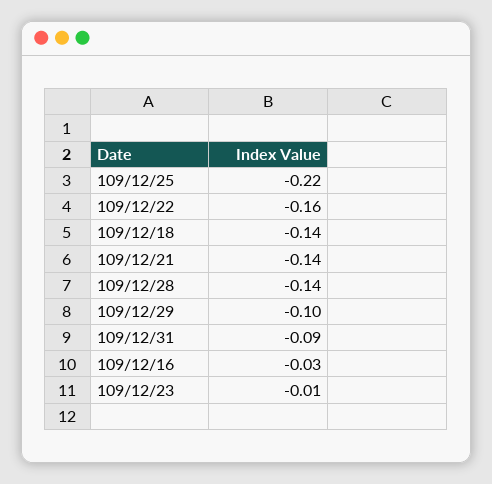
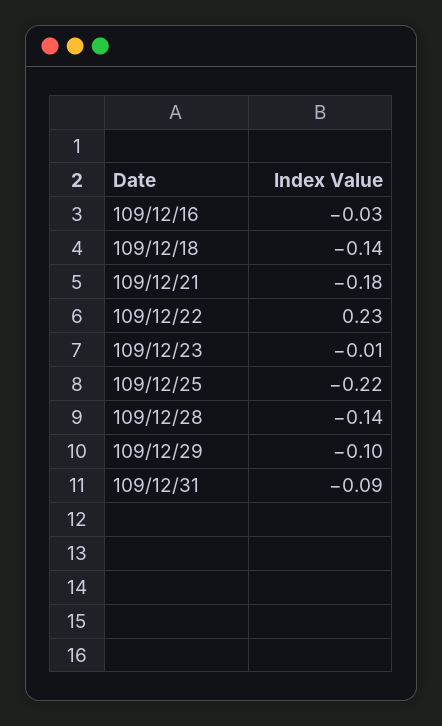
109/12/22: -0.16 -> 0.23
109/12/21: -0.14 -> -0.18

